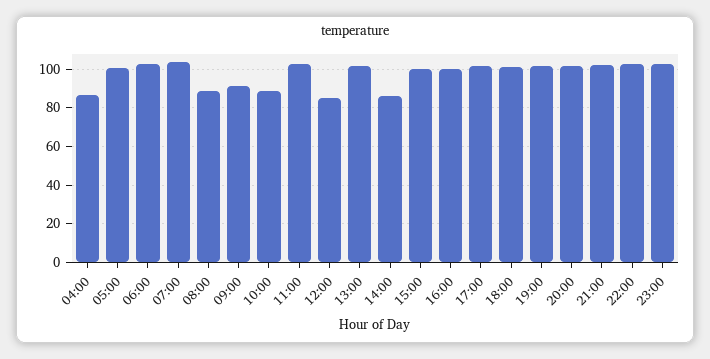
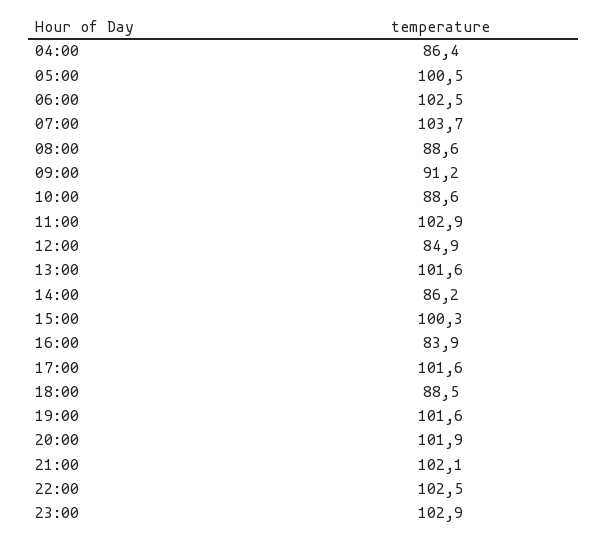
16:00: 100 -> 83.9
18:00: 100 -> 88.5

